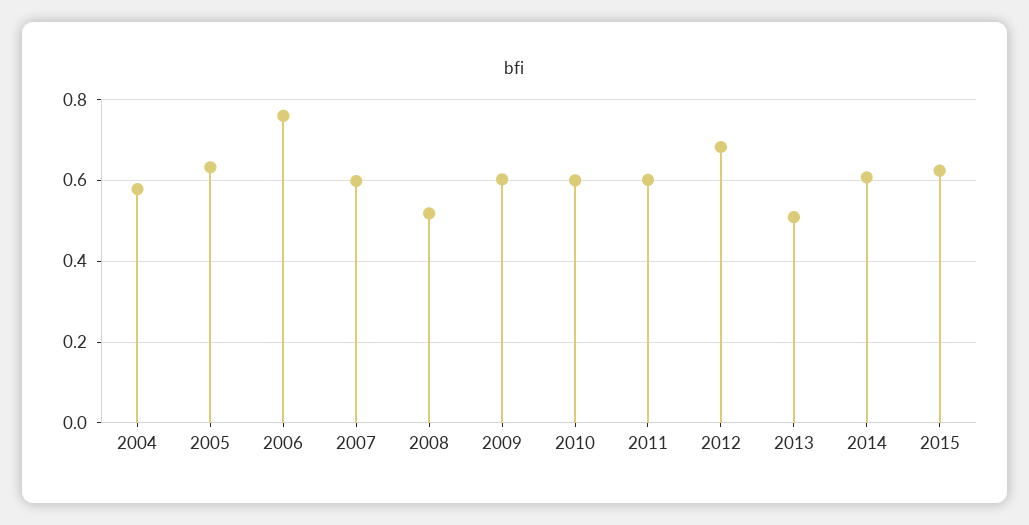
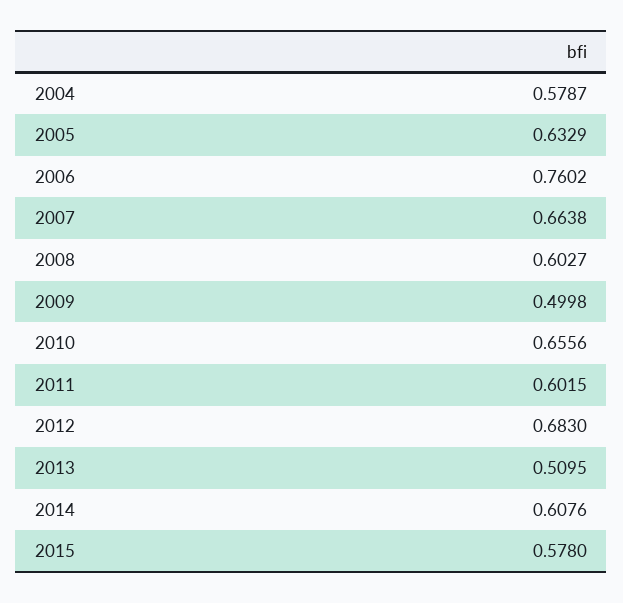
2007: 0.6 -> 0.6638
2008: 0.52 -> 0.6027
2009: 0.6 -> 0.4998
2010: 0.6 -> 0.6556
2015: 0.62 -> 0.578

